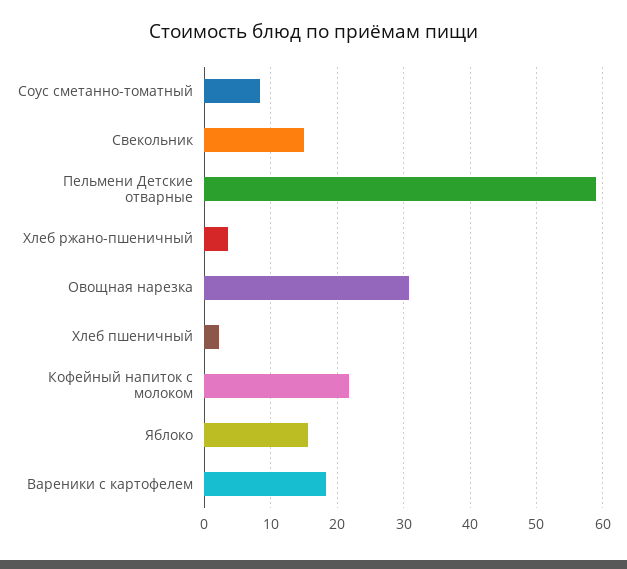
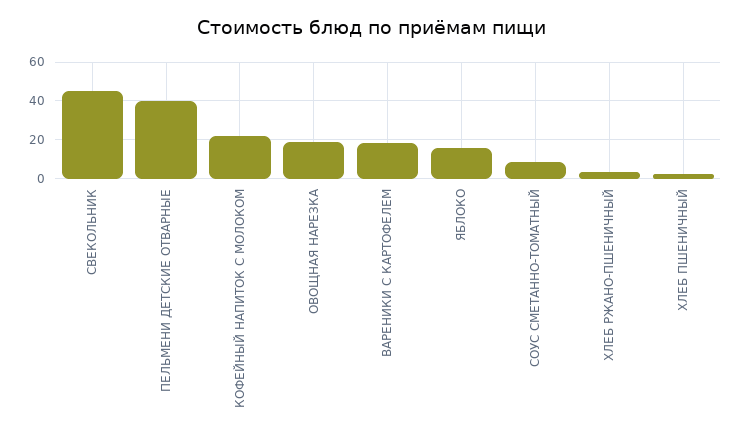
Свекольник: 15 -> 45
Пельмени Детские отварные: 59 -> 40
Овощная нарезка: 31 -> 20

